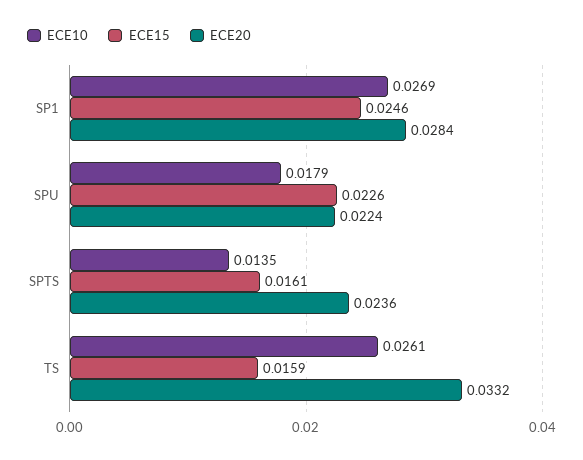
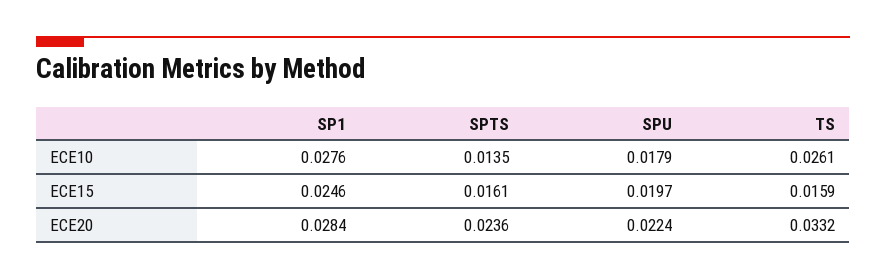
ECE10, SP1: 0.0269 -> 0.0276
ECE15, SPU: 0.0226 -> 0.0197

